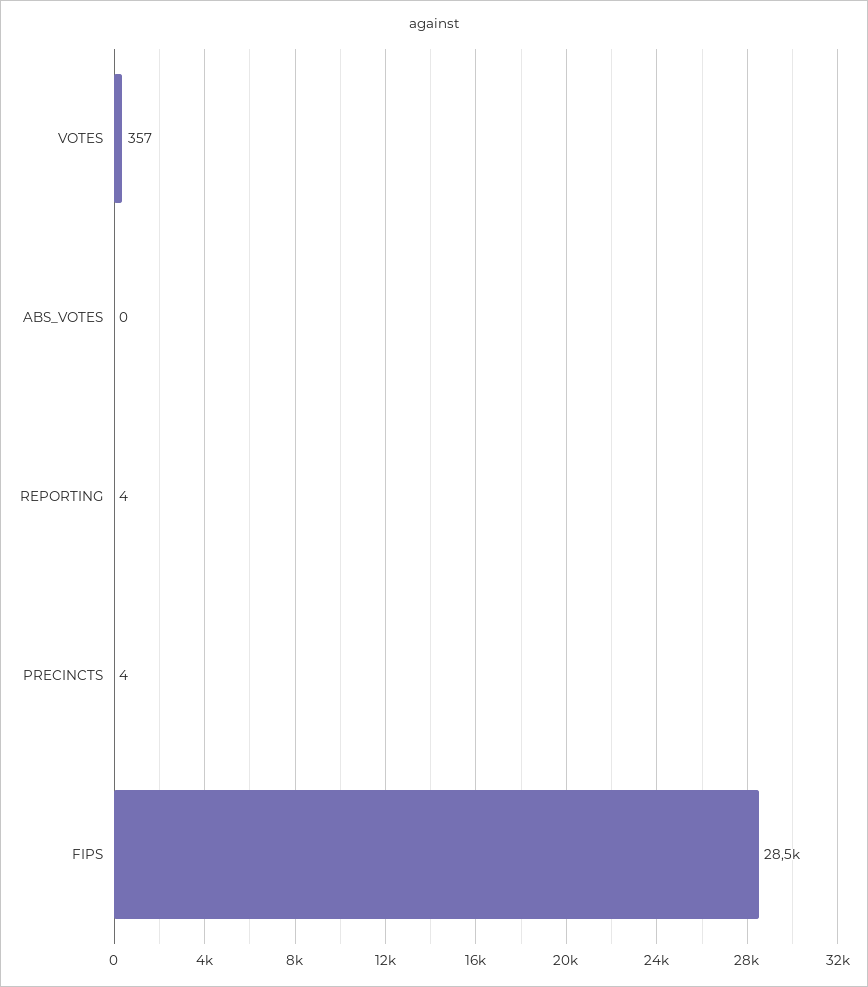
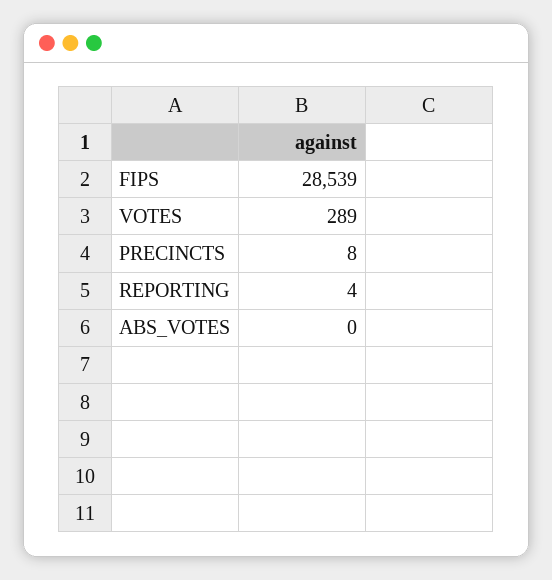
VOTES: 357 -> 289
PRECINCTS: 4 -> 8

